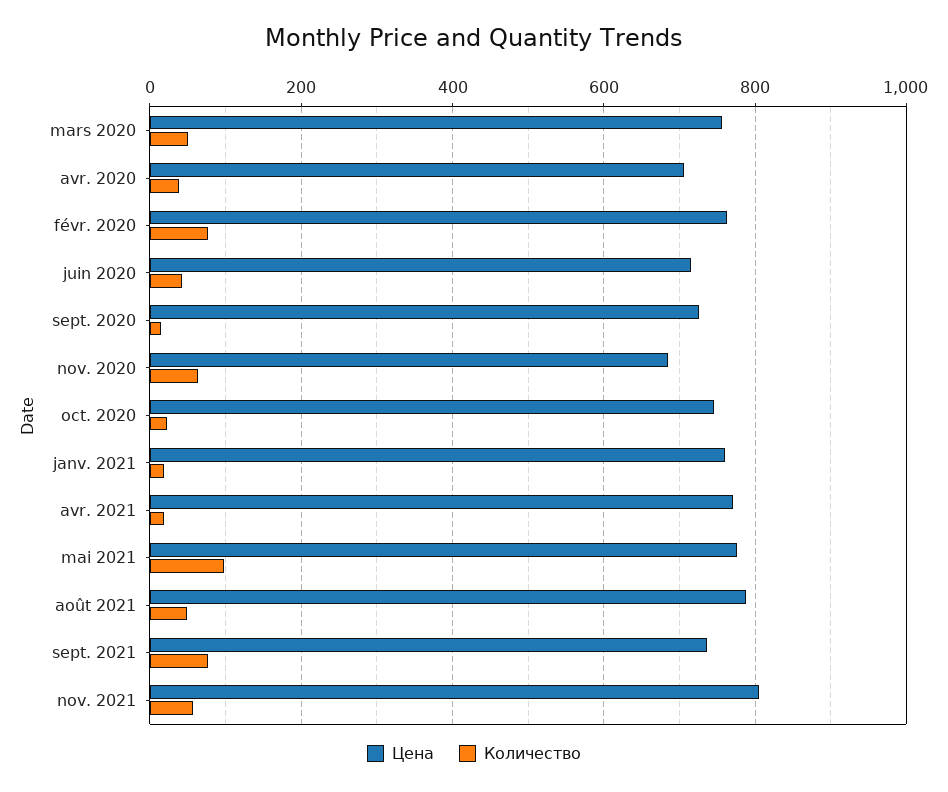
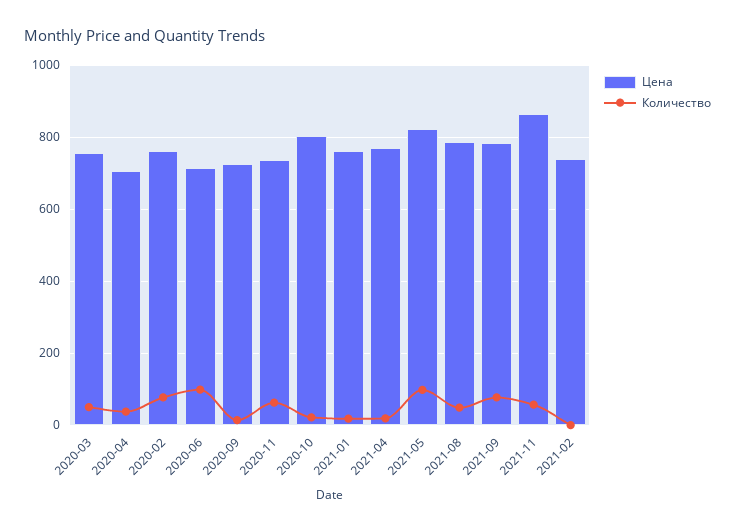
Количество, juin 2020: 40 -> 100
Цена, nov. 2020: 680 -> 740
Цена, oct. 2020: 740 -> 800
Цена, mai 2021: 780 -> 820
Цена, sept. 2021: 740 -> 780
Цена, nov. 2021: 800 -> 860
Цена, 2021-02: none -> 740
Количество, 2021-02: none -> 0

